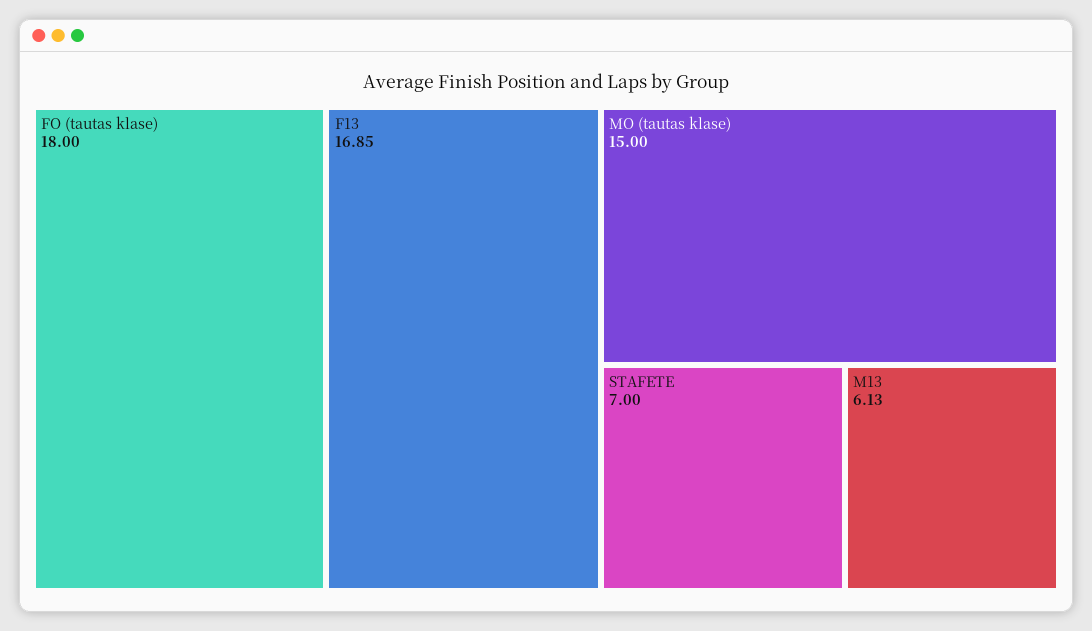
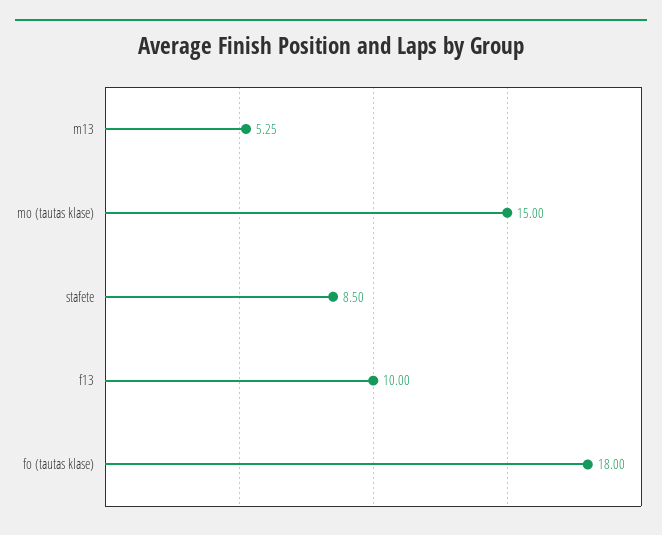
F13: 16.85 -> 10
STAFETE: 7 -> 8.5
M13: 6.13 -> 5.25

